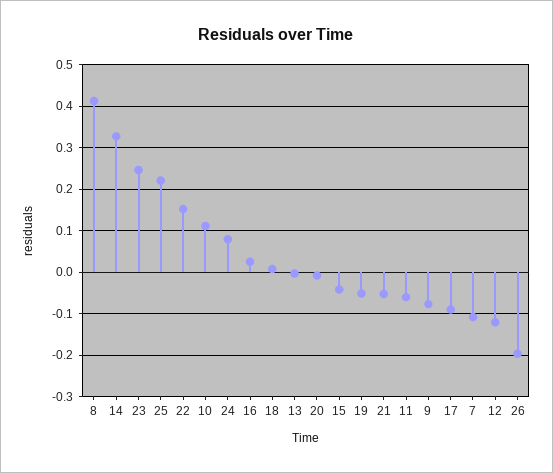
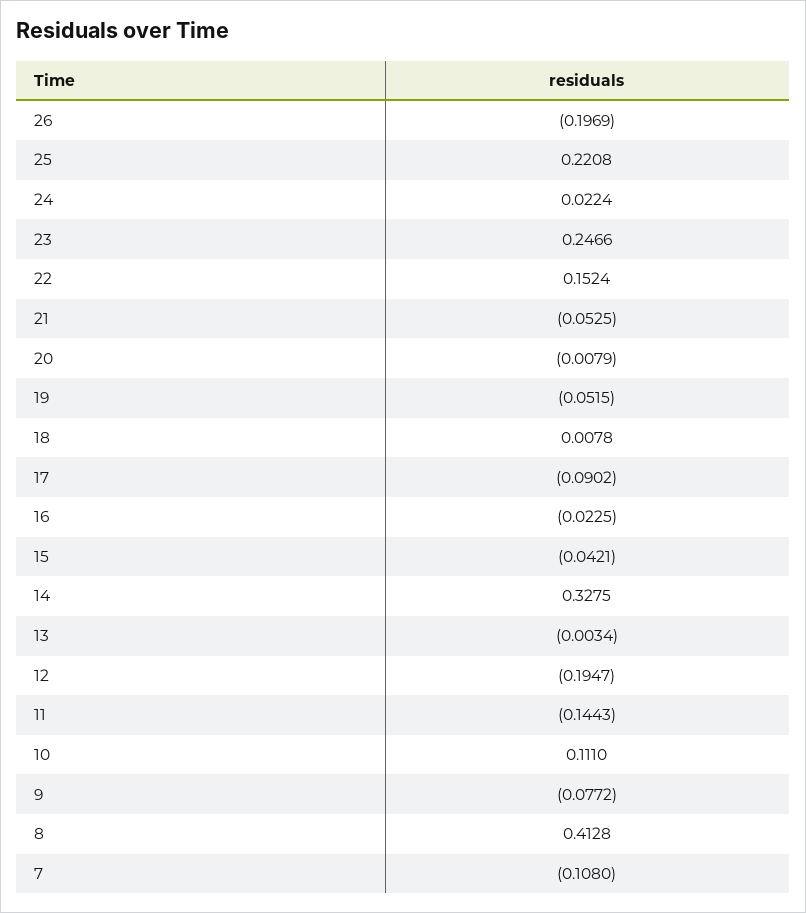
24: 0.08 -> 0.0224
16: 0.02 -> -0.0225
11: -0.06 -> -0.1443
12: -0.12 -> -0.1947

